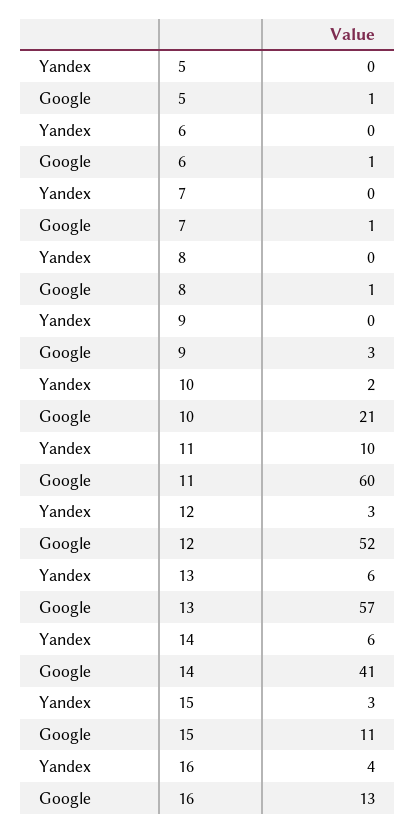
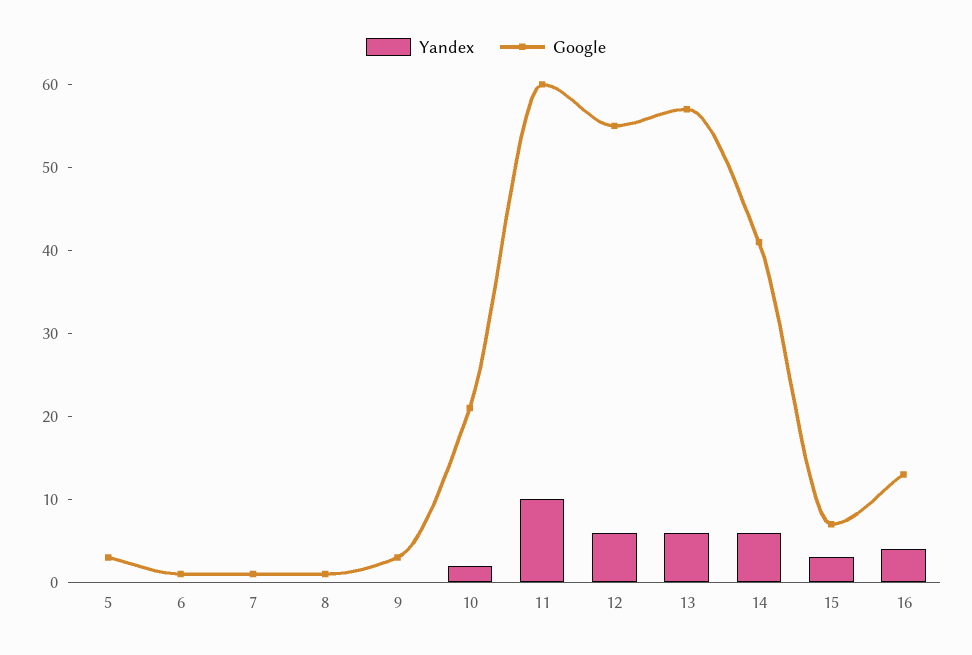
Google, 5: 1 -> 3
Yandex, 12: 3 -> 6
Google, 12: 52 -> 55
Google, 15: 11 -> 7

